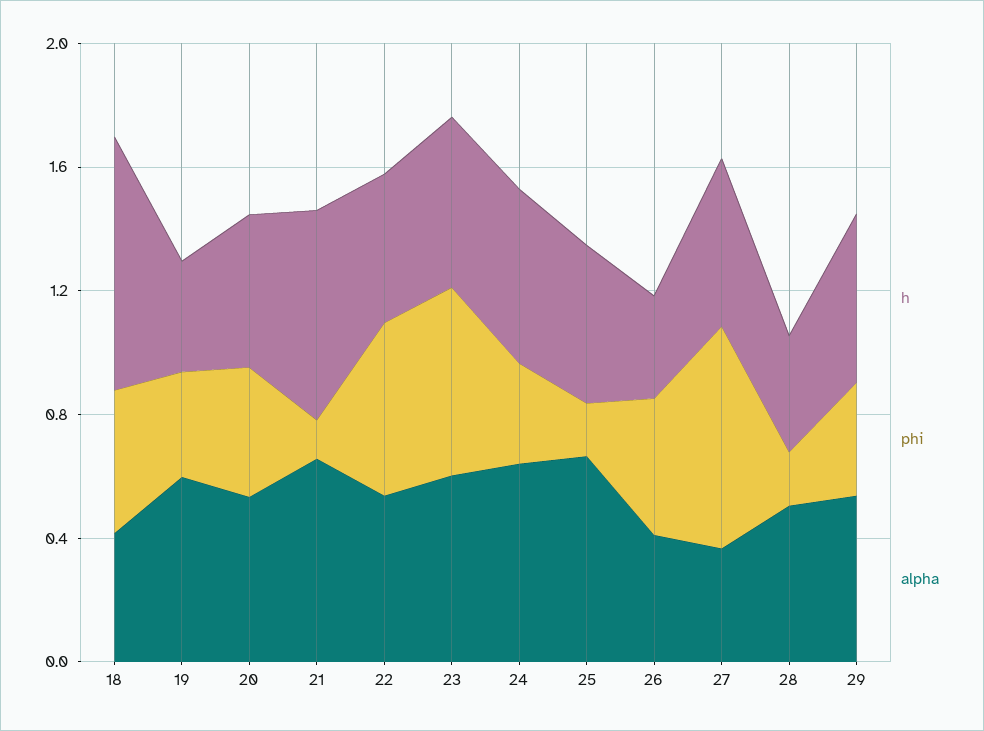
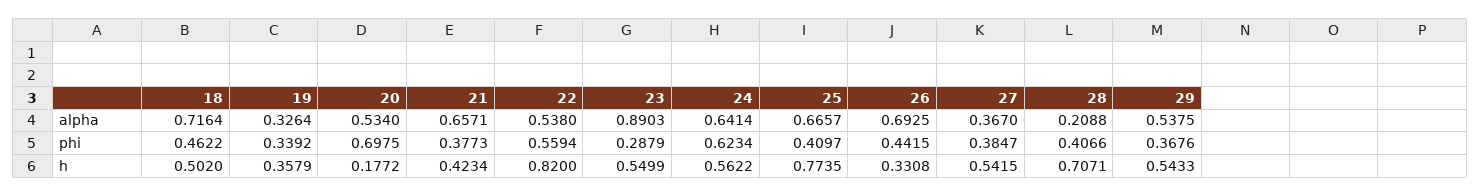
h, 18: 0.8 -> 0.502
alpha, 18: 0.4 -> 0.7164
alpha, 19: 0.6 -> 0.3264
h, 20: 0.5 -> 0.1772
phi, 20: 0.4 -> 0.6975
h, 21: 0.7 -> 0.4234
phi, 21: 0.1 -> 0.3773
h, 22: 0.5 -> 0.82
phi, 23: 0.6 -> 0.2879
alpha, 23: 0.6 -> 0.8903
phi, 24: 0.3 -> 0.6234
h, 25: 0.5 -> 0.7735
phi, 25: 0.2 -> 0.4097
alpha, 26: 0.4 -> 0.6925
phi, 27: 0.7 -> 0.3847
h, 28: 0.4 -> 0.7071
phi, 28: 0.2 -> 0.4066
alpha, 28: 0.5 -> 0.2088

